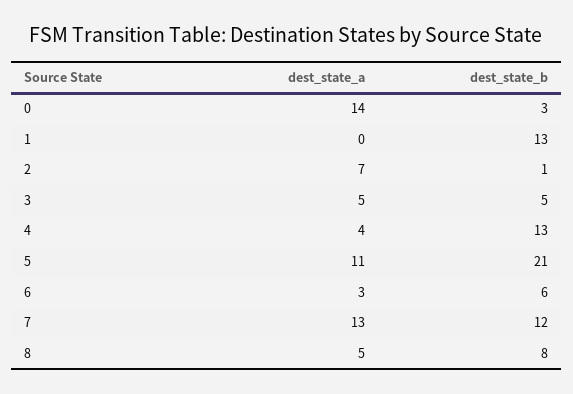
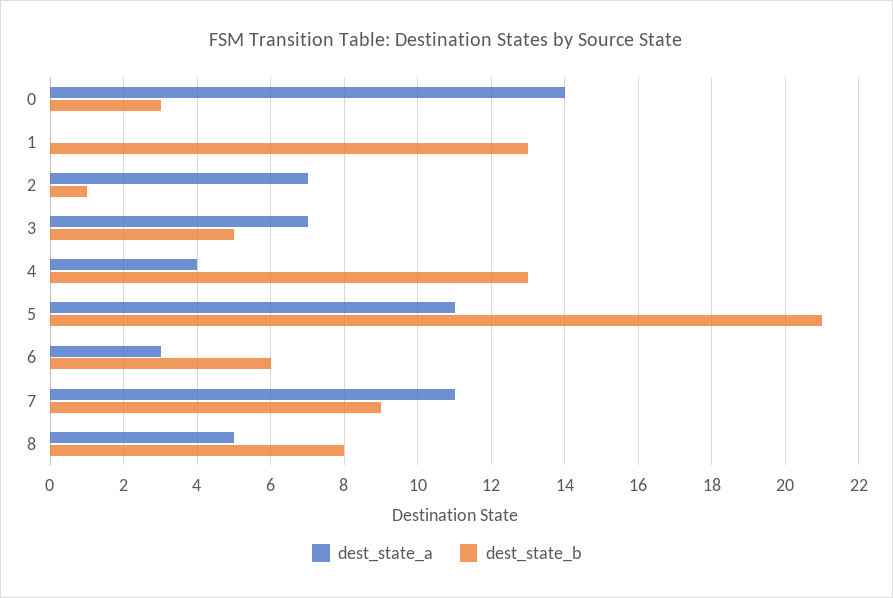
dest_state_a, 3: 5 -> 7
dest_state_a, 7: 13 -> 11
dest_state_b, 7: 12 -> 9

